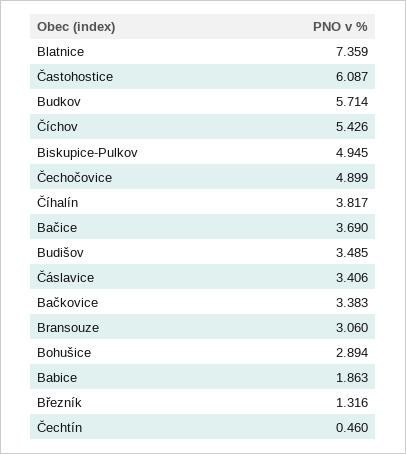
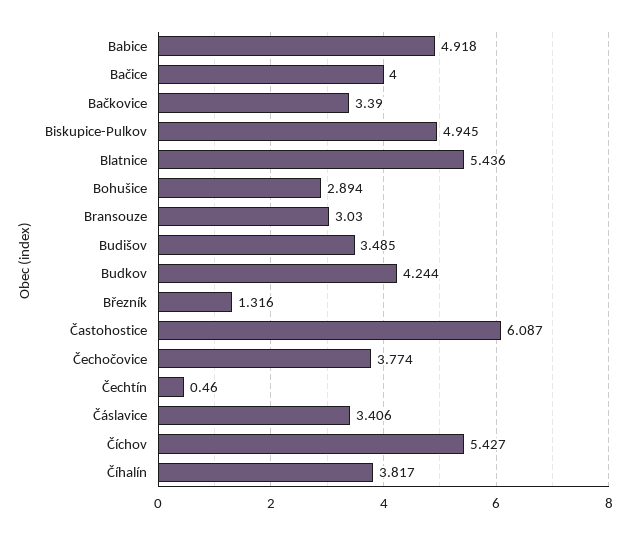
Blatnice: 7.359 -> 5.436
Budkov: 5.714 -> 4.244
Číchov: 5.426 -> 5.427
Čechočovice: 4.899 -> 3.774
Bačice: 3.69 -> 4
Bačkovice: 3.383 -> 3.39
Bransouze: 3.06 -> 3.03
Babice: 1.863 -> 4.918

